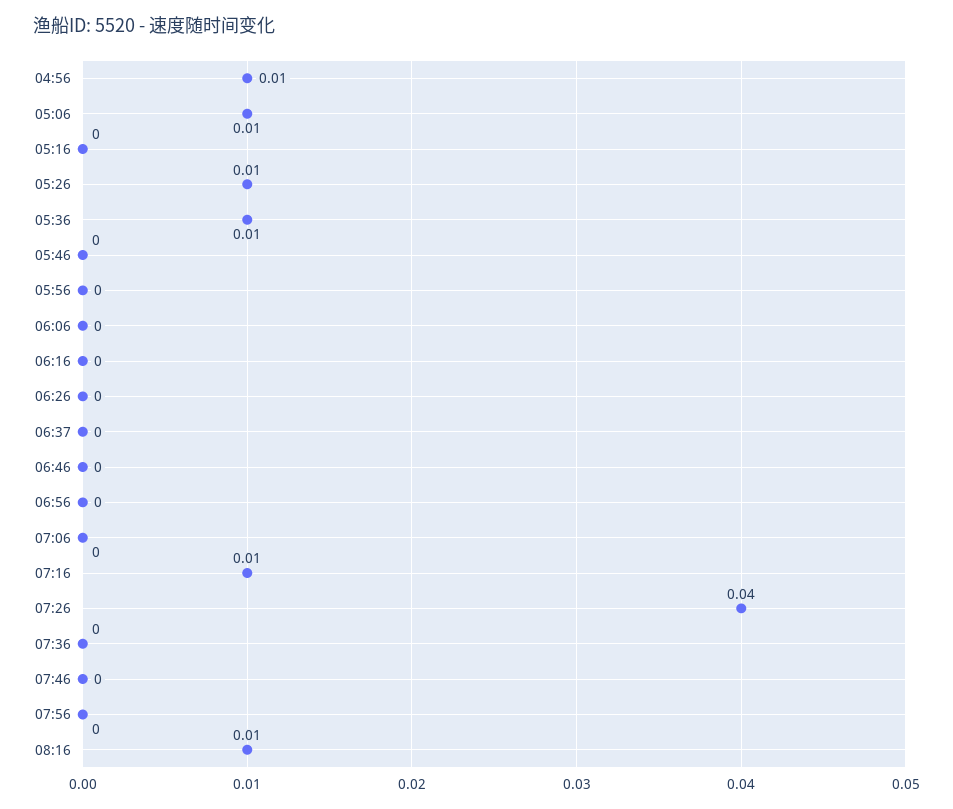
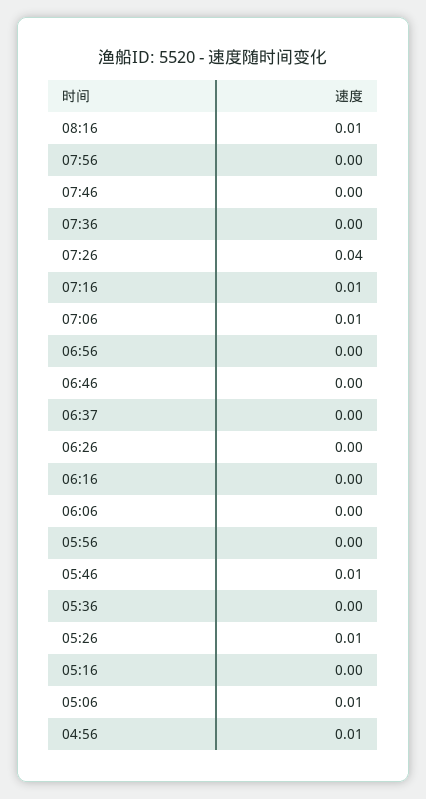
05:36: 0.01 -> 0
05:46: 0 -> 0.01
07:06: 0 -> 0.01

